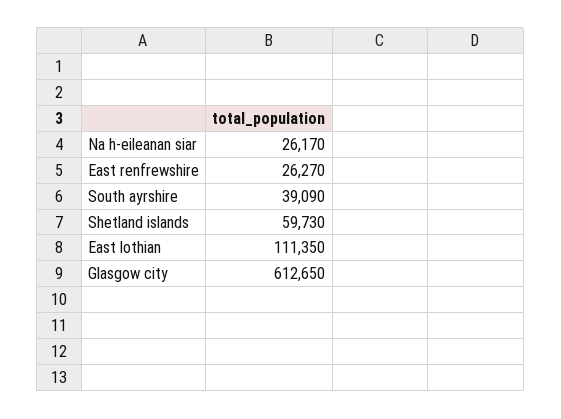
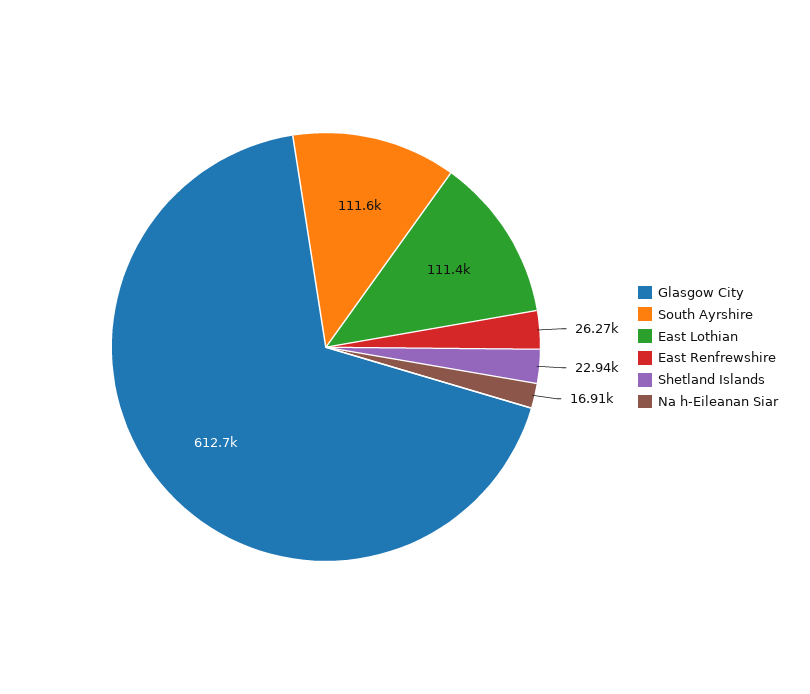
Na h-eileanan siar: 26170 -> 16910
South ayrshire: 39090 -> 111600
Shetland islands: 59730 -> 22940

